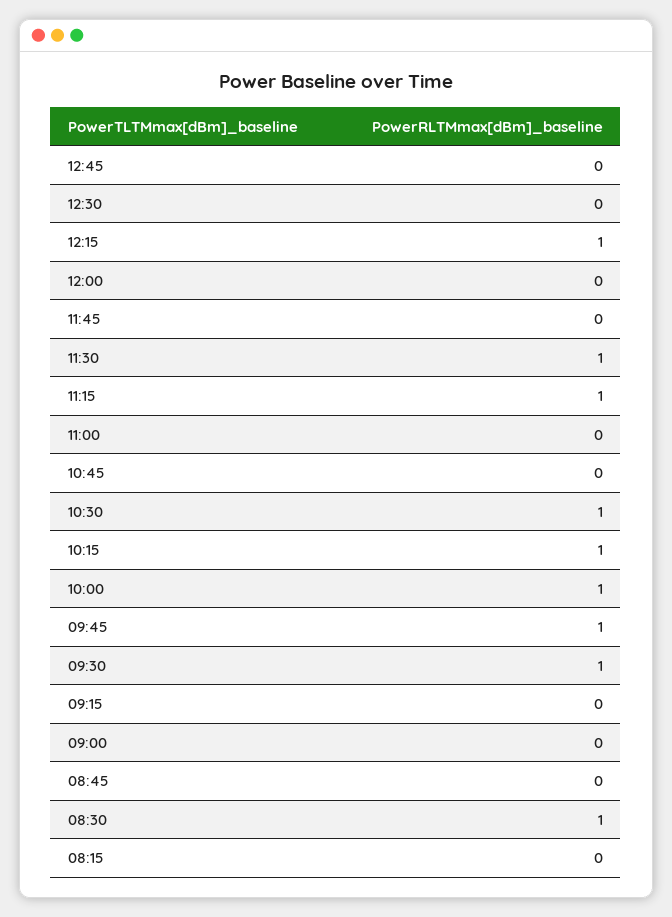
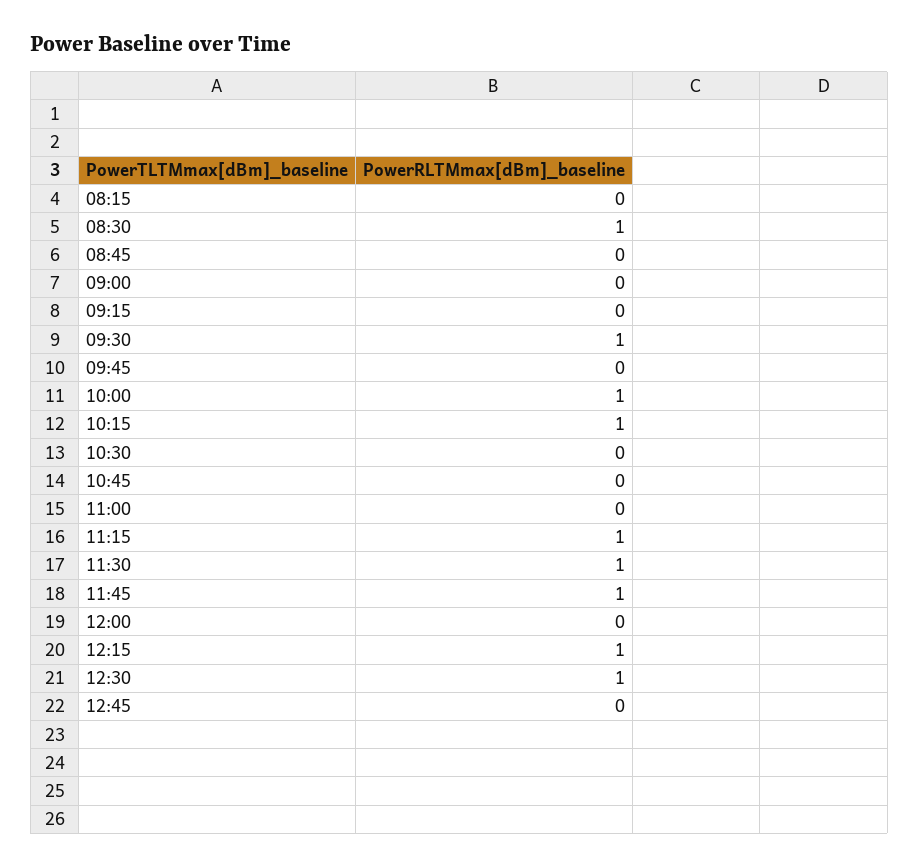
12:30: 0 -> 1
11:45: 0 -> 1
10:30: 1 -> 0
09:45: 1 -> 0

